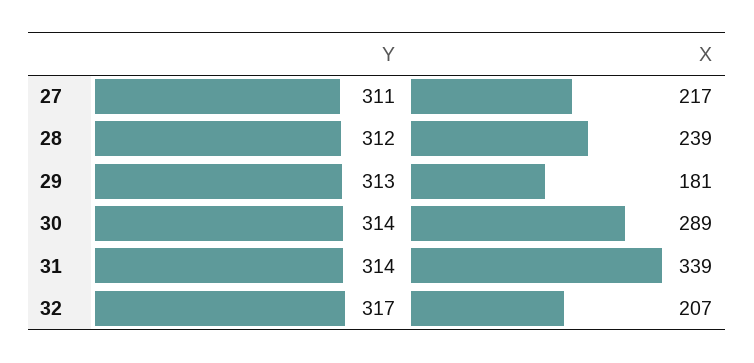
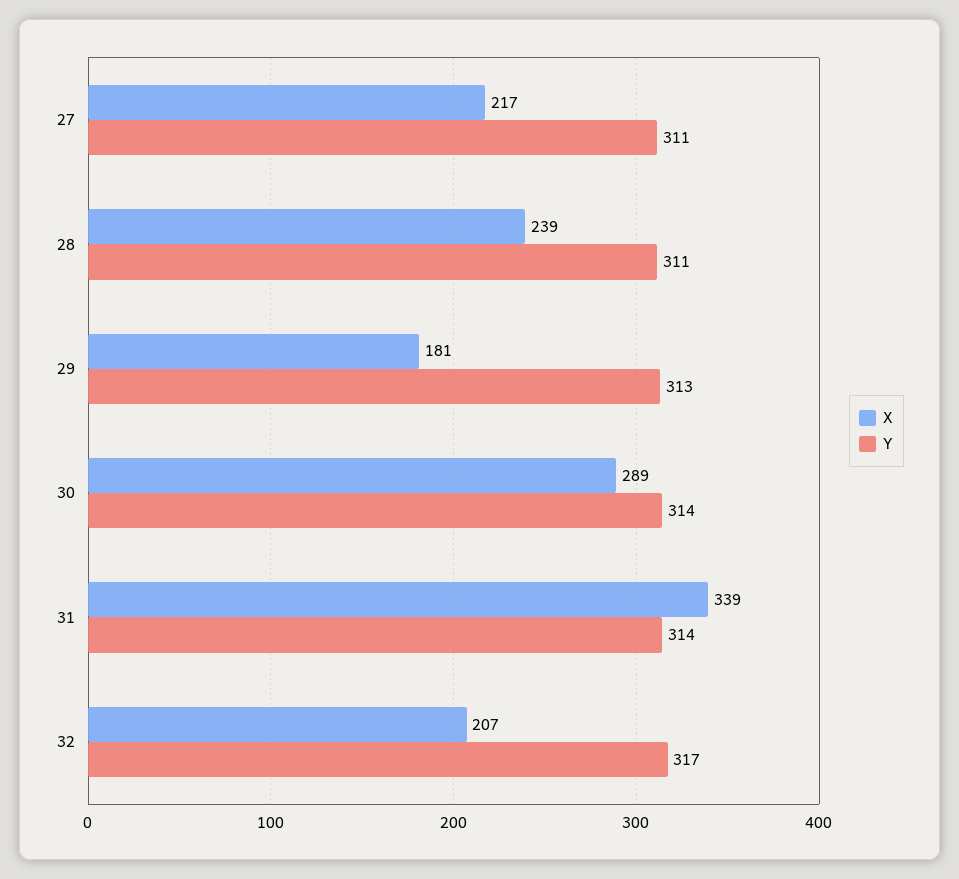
Y, 28: 312 -> 311

